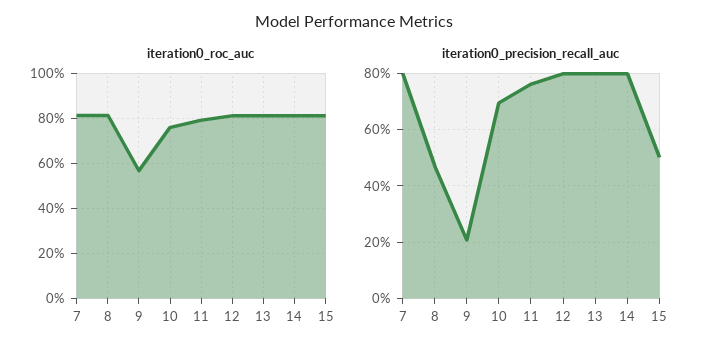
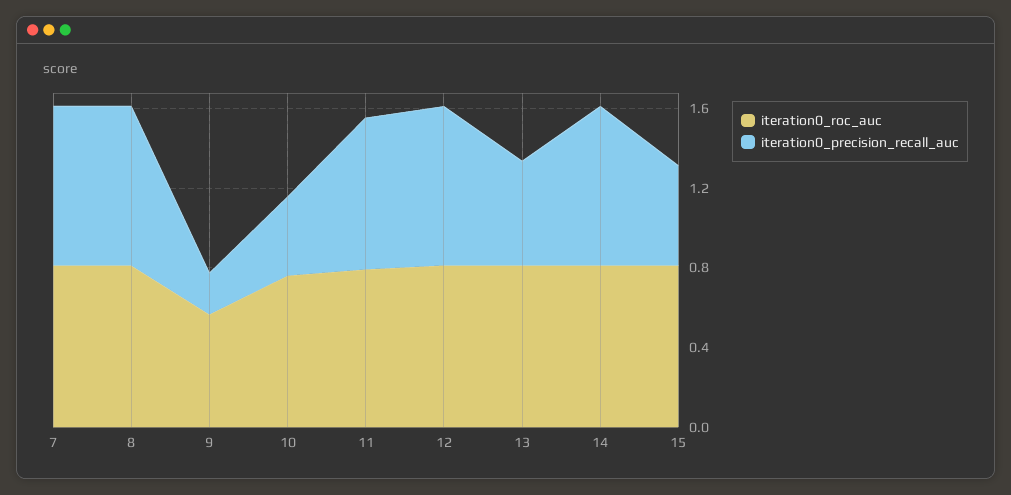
iteration0_precision_recall_auc, 8: 0.475 -> 0.8
iteration0_precision_recall_auc, 10: 0.7 -> 0.4
iteration0_precision_recall_auc, 13: 0.8 -> 0.5

